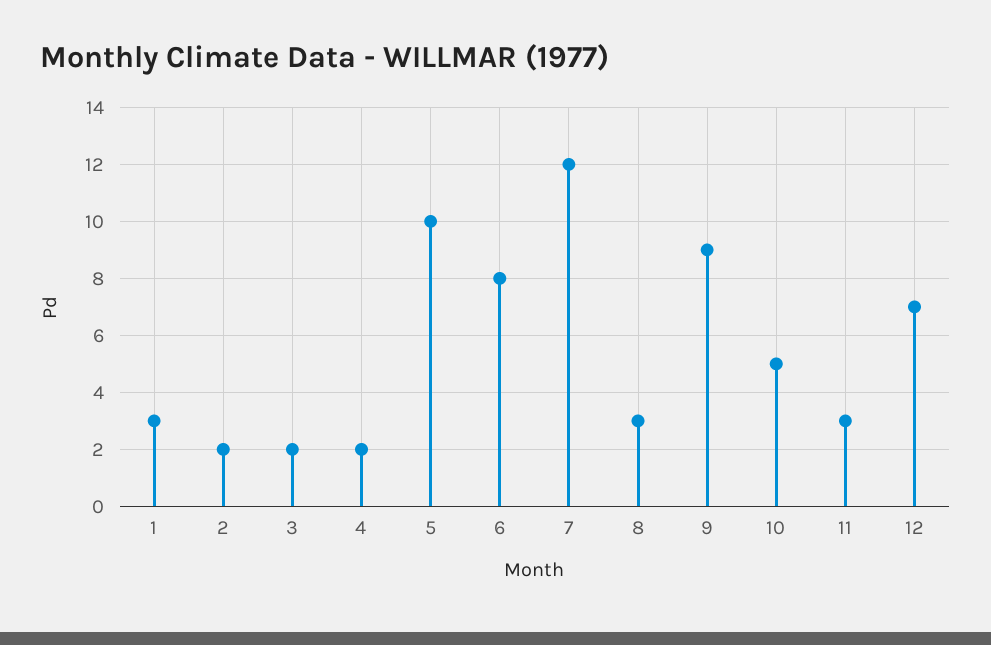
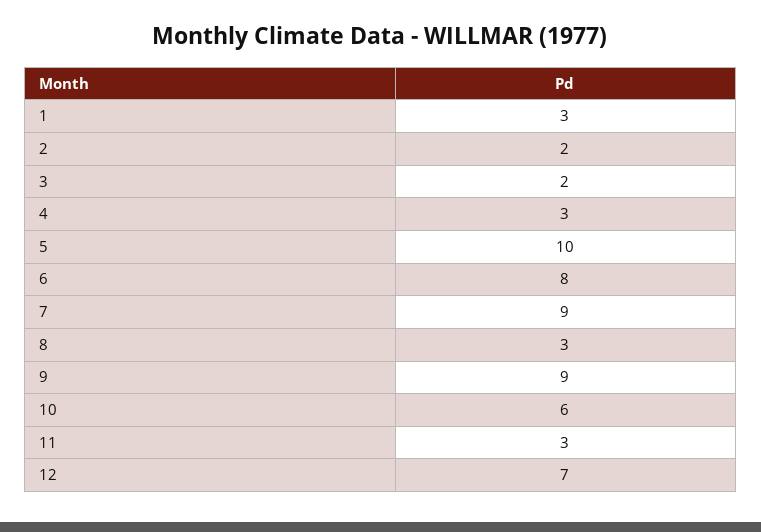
4: 2 -> 3
7: 12 -> 9
10: 5 -> 6

